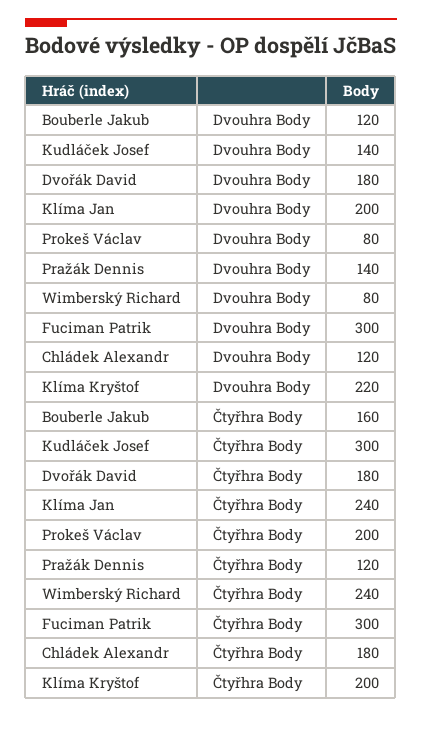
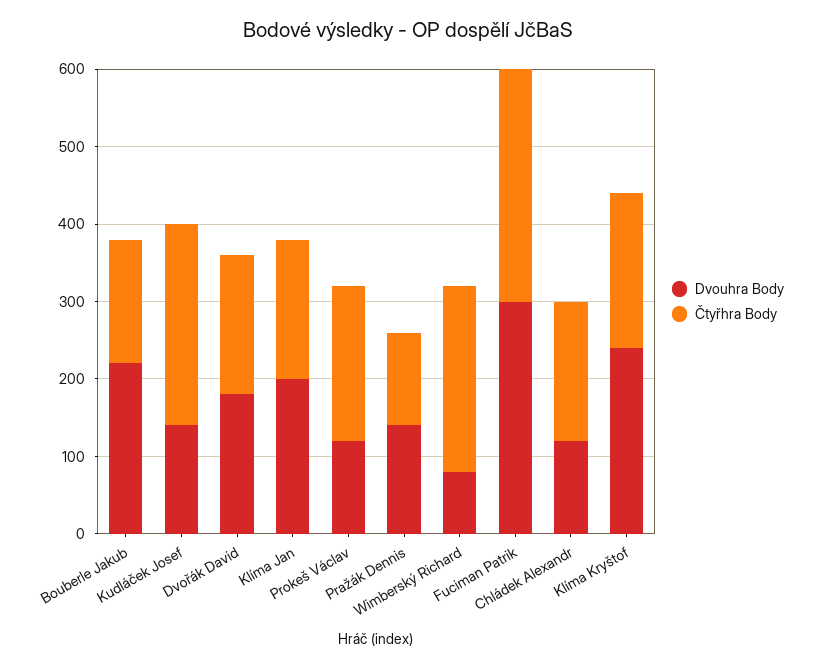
Dvouhra Body, Bouberle Jakub: 120 -> 220
Dvouhra Body, Prokeš Václav: 80 -> 120
Dvouhra Body, Klíma Kryštof: 220 -> 240
Čtyřhra Body, Kudláček Josef: 300 -> 260
Čtyřhra Body, Klíma Jan: 240 -> 180

